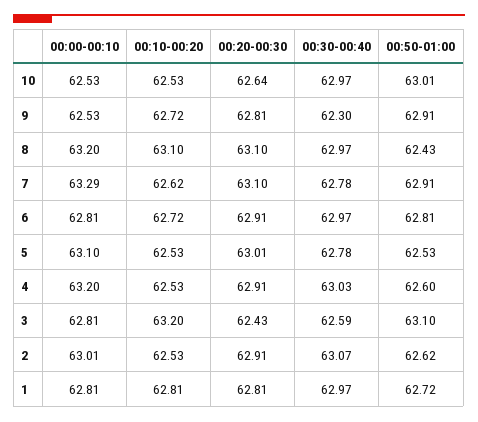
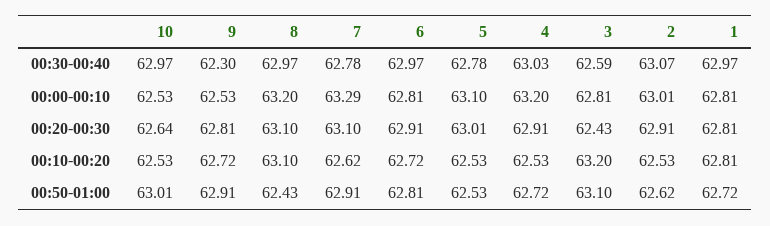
00:50-01:00, 4: 62.6 -> 62.72

